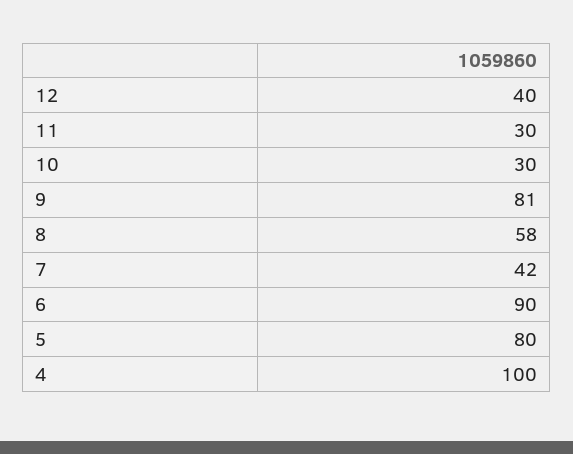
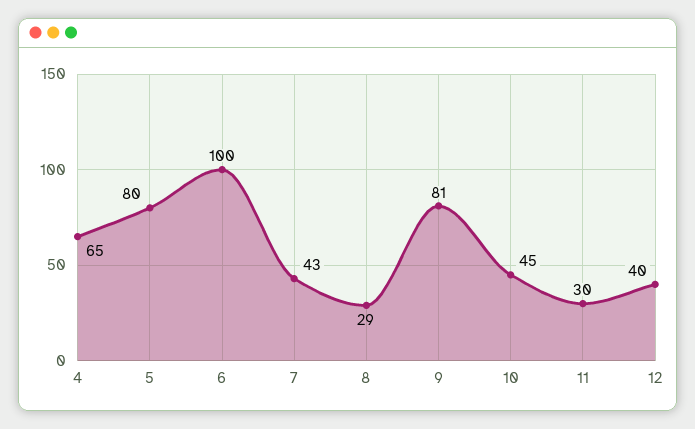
10: 30 -> 45
8: 58 -> 29
7: 42 -> 43
6: 90 -> 100
4: 100 -> 65

